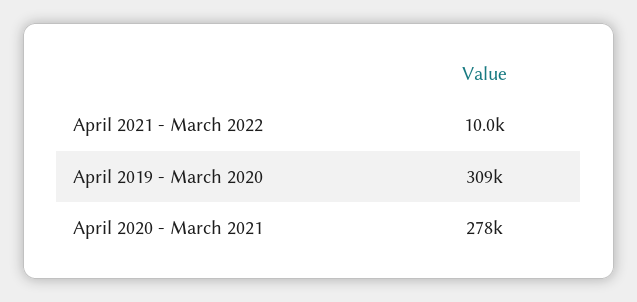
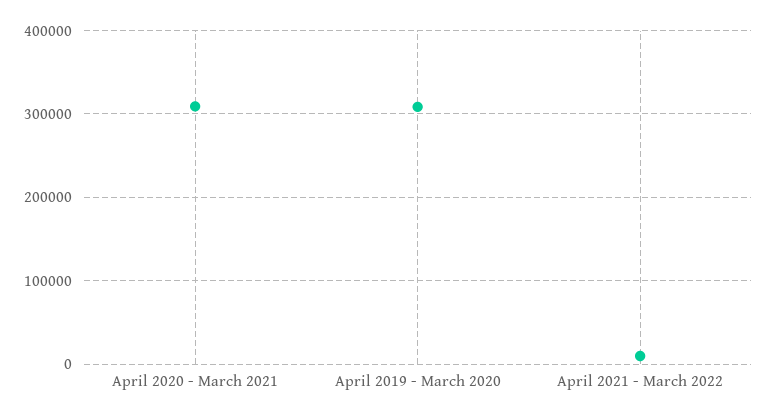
April 2020 - March 2021: 278000 -> 310000

